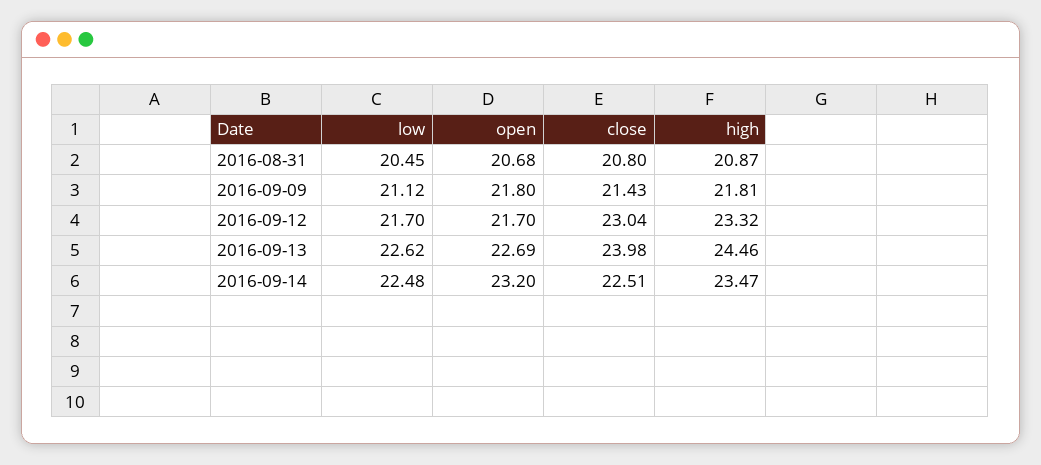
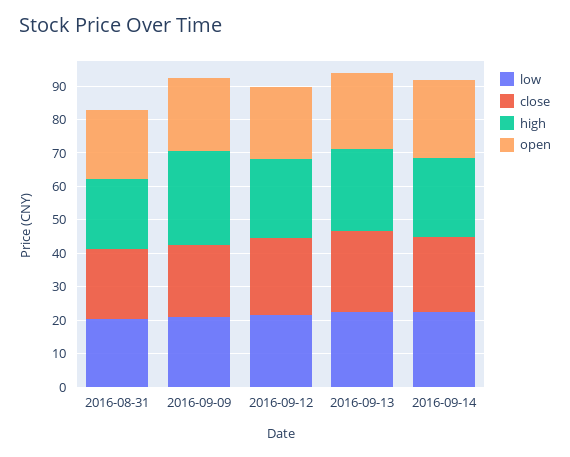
high, 2016-09-09: 21.81 -> 27.5

